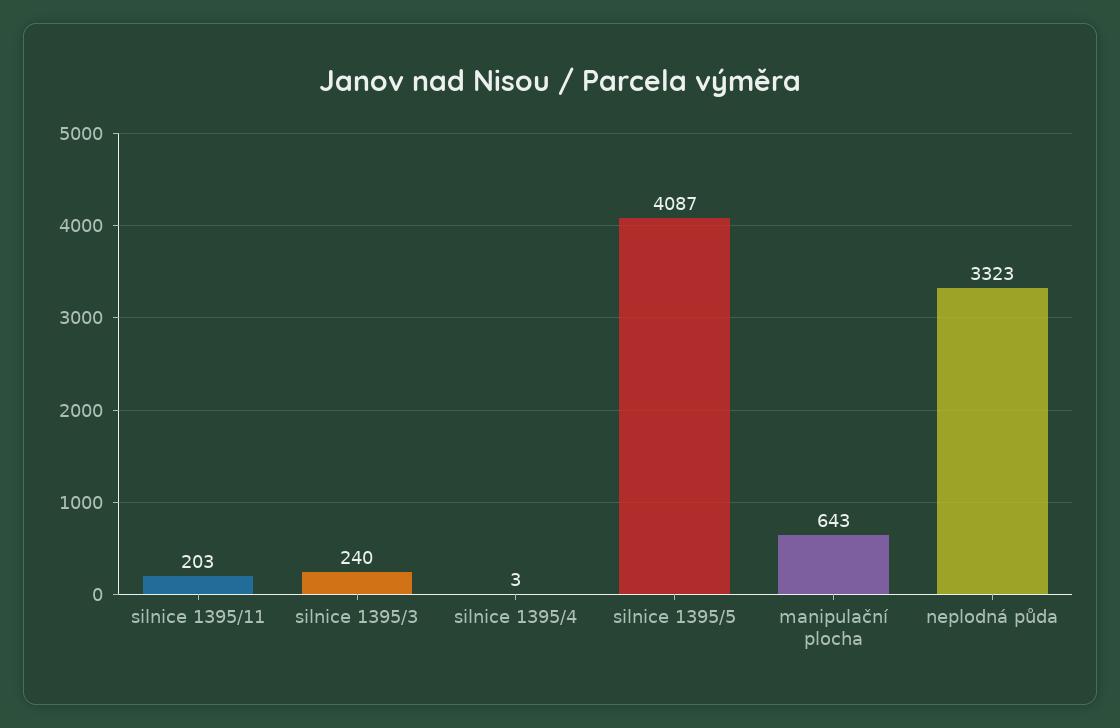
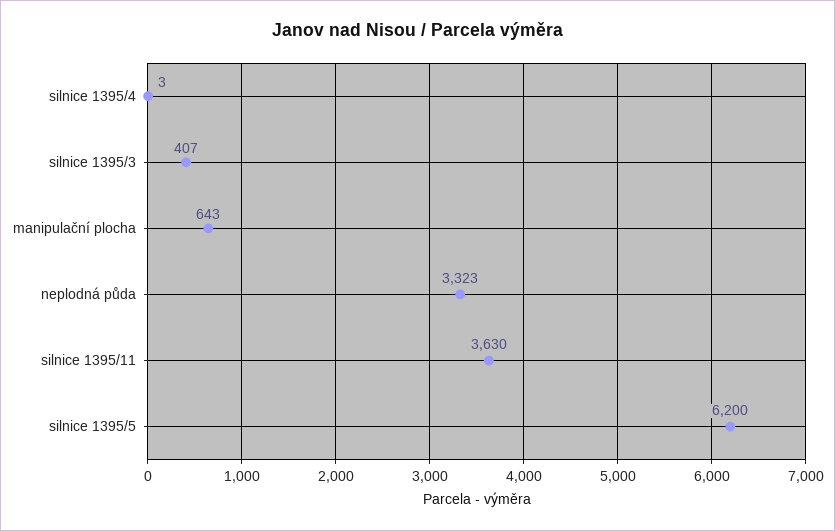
silnice 1395/11: 203 -> 3630
silnice 1395/3: 240 -> 407
silnice 1395/5: 4087 -> 6200

